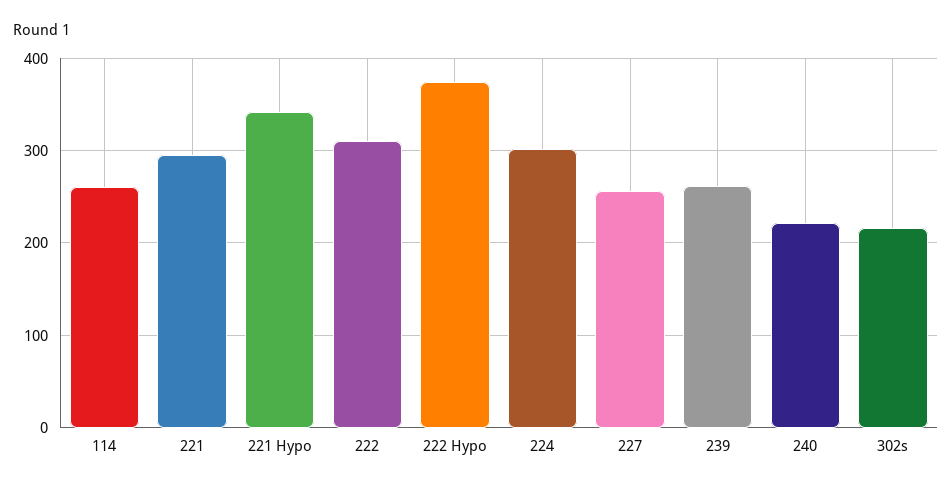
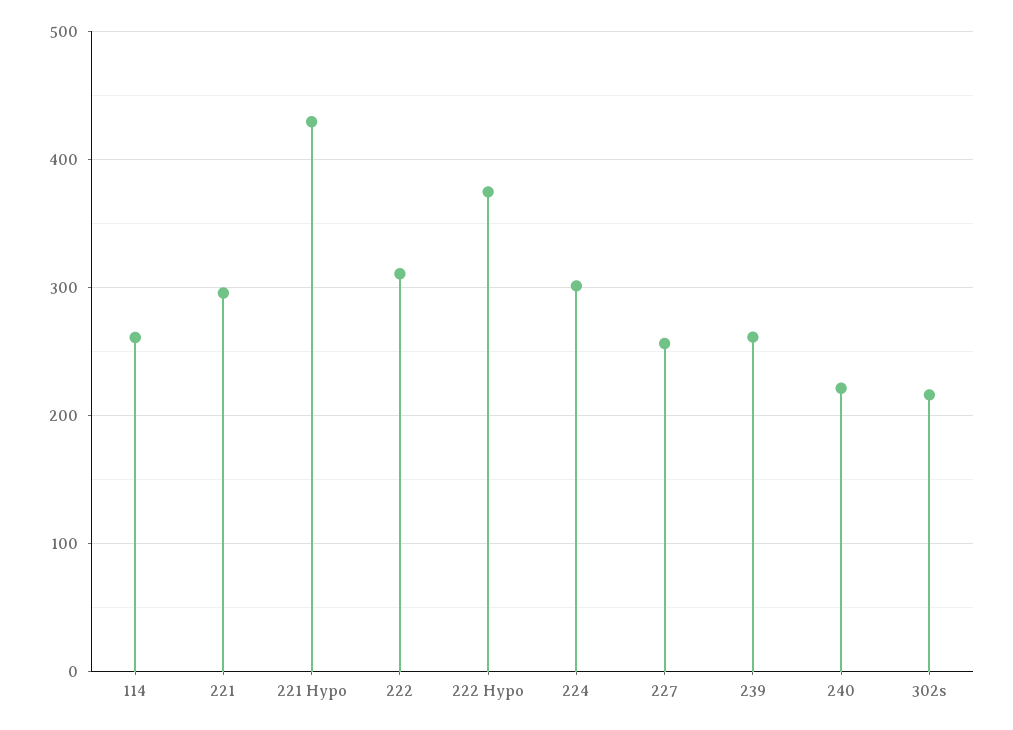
221 Hypo: 340 -> 430

